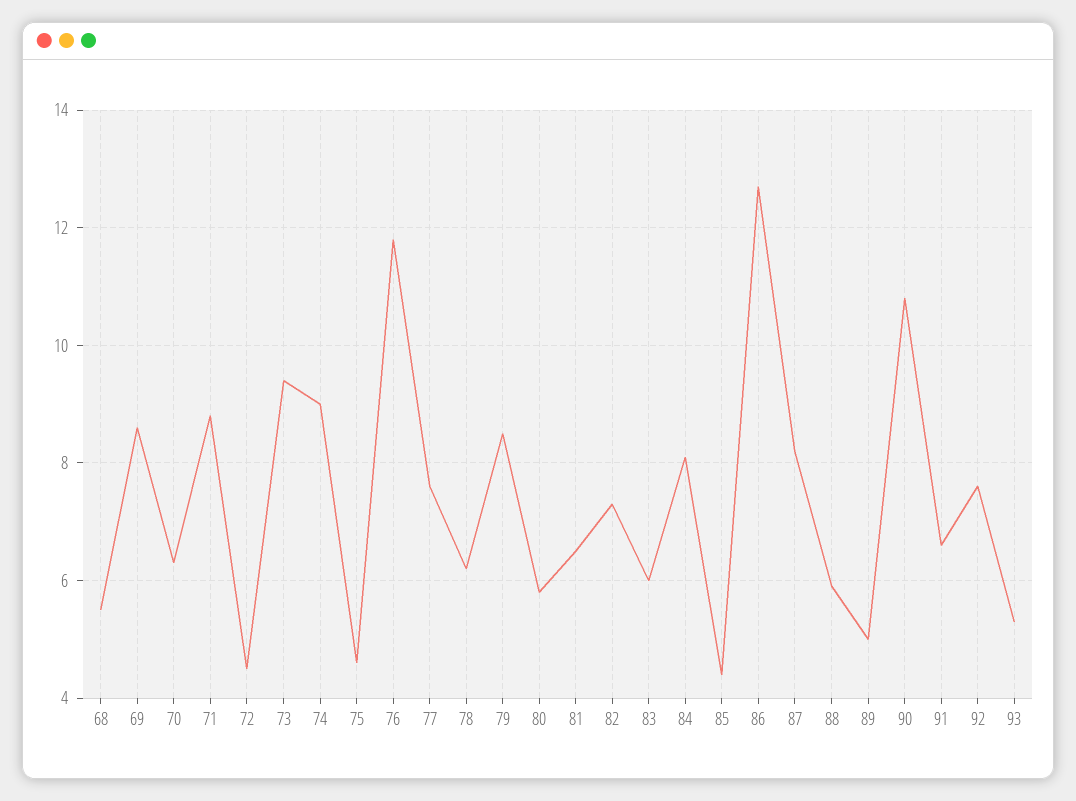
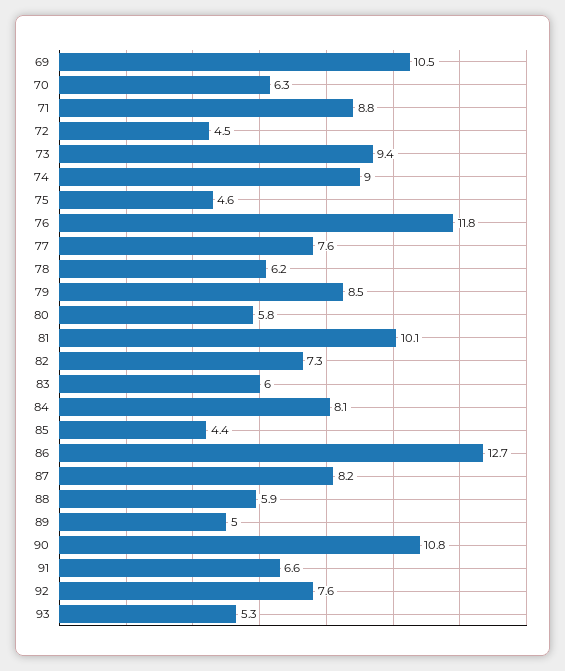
68: 5.5 -> none
69: 8.5 -> 10.5
81: 6.5 -> 10.1

